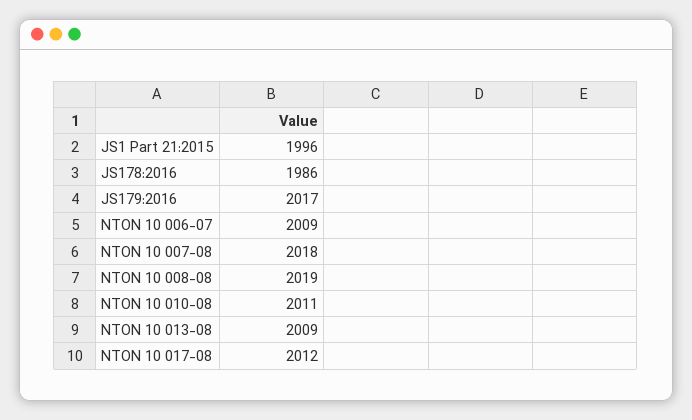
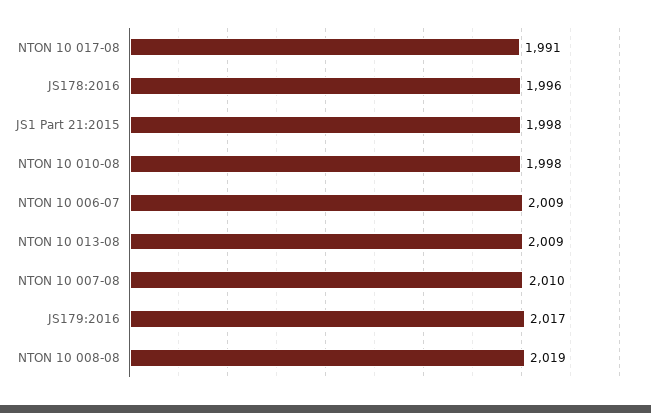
JS1 Part 21:2015: 1996 -> 1998
JS178:2016: 1986 -> 1996
NTON 10 007-08: 2018 -> 2010
NTON 10 010-08: 2011 -> 1998
NTON 10 017-08: 2012 -> 1991

